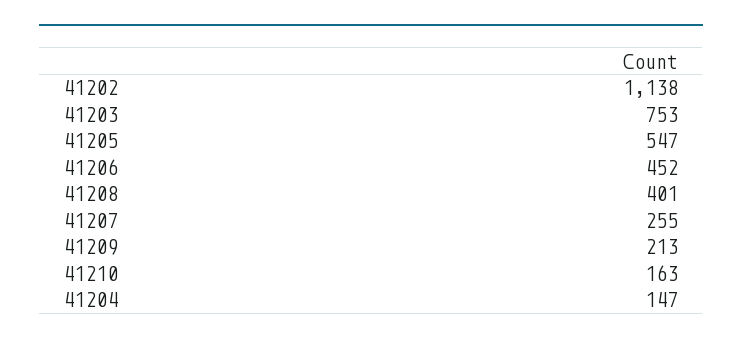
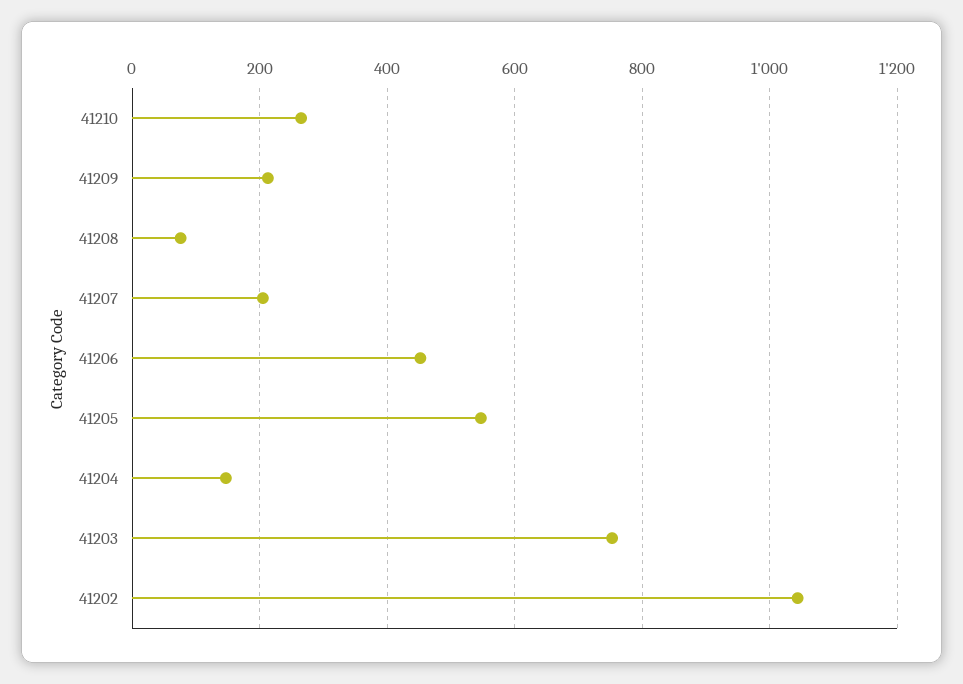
41202: 1138 -> 1040
41208: 401 -> 80
41207: 255 -> 200
41210: 163 -> 260

